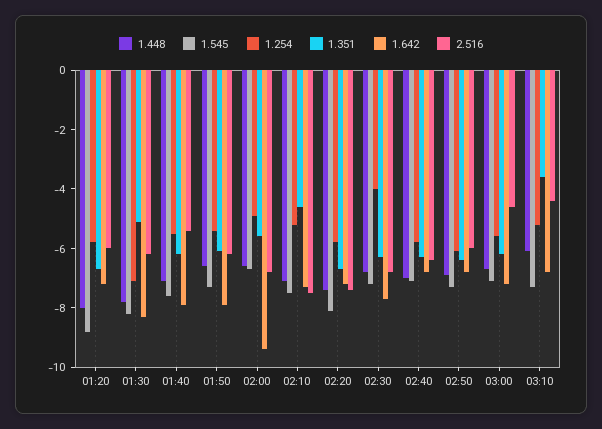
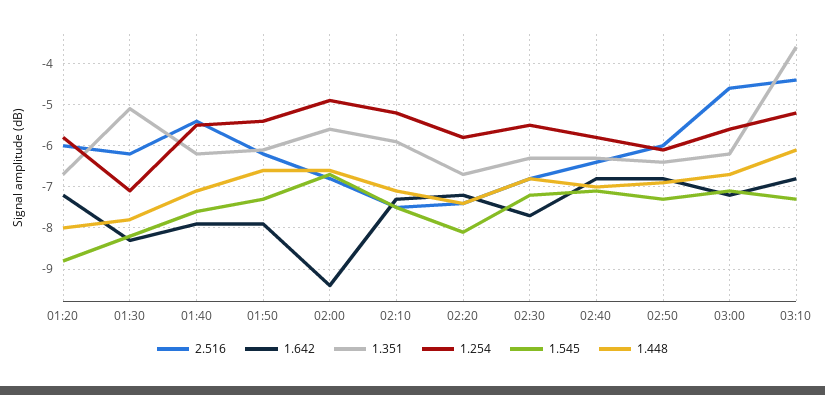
1.351, 02:10: -4.5 -> -6
1.254, 02:30: -4 -> -5.5

